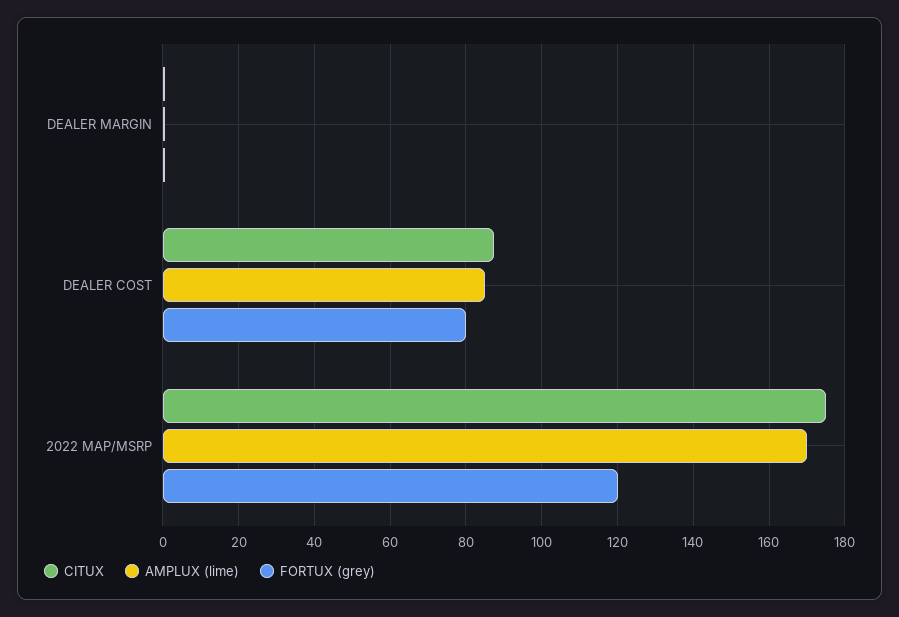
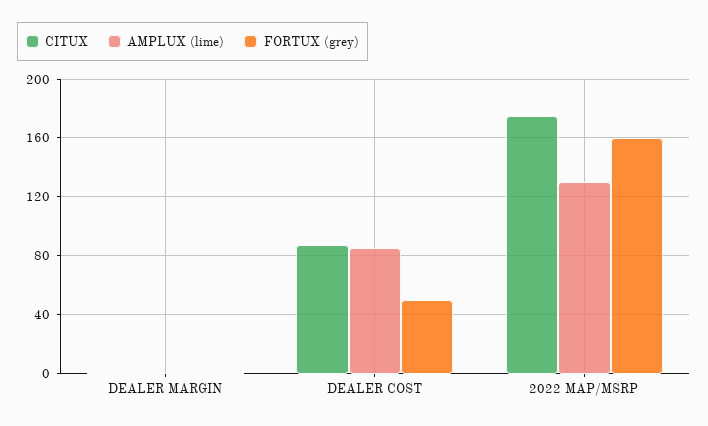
FORTUX (grey), DEALER COST: 80 -> 50
AMPLUX (lime), 2022 MAP/MSRP: 170 -> 130
FORTUX (grey), 2022 MAP/MSRP: 120 -> 160

